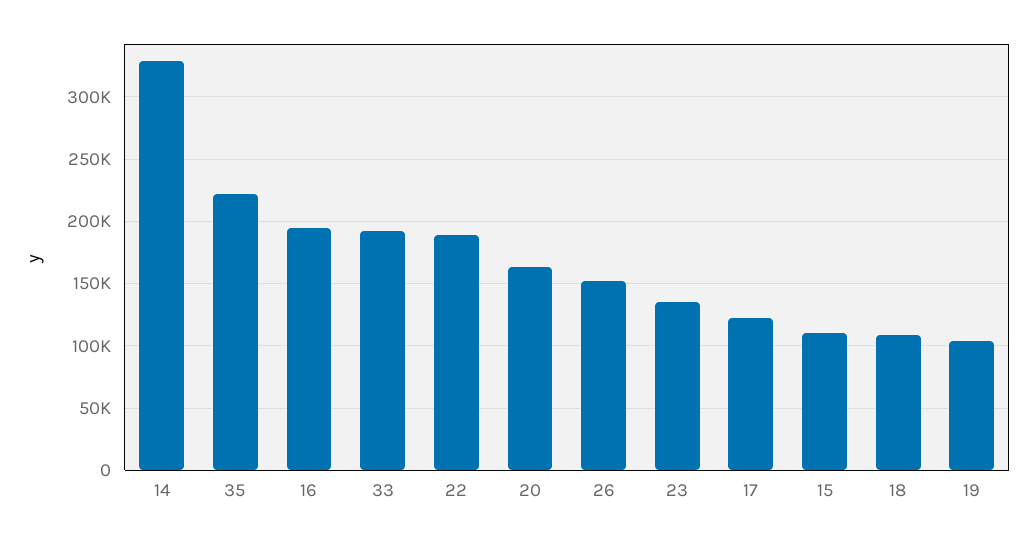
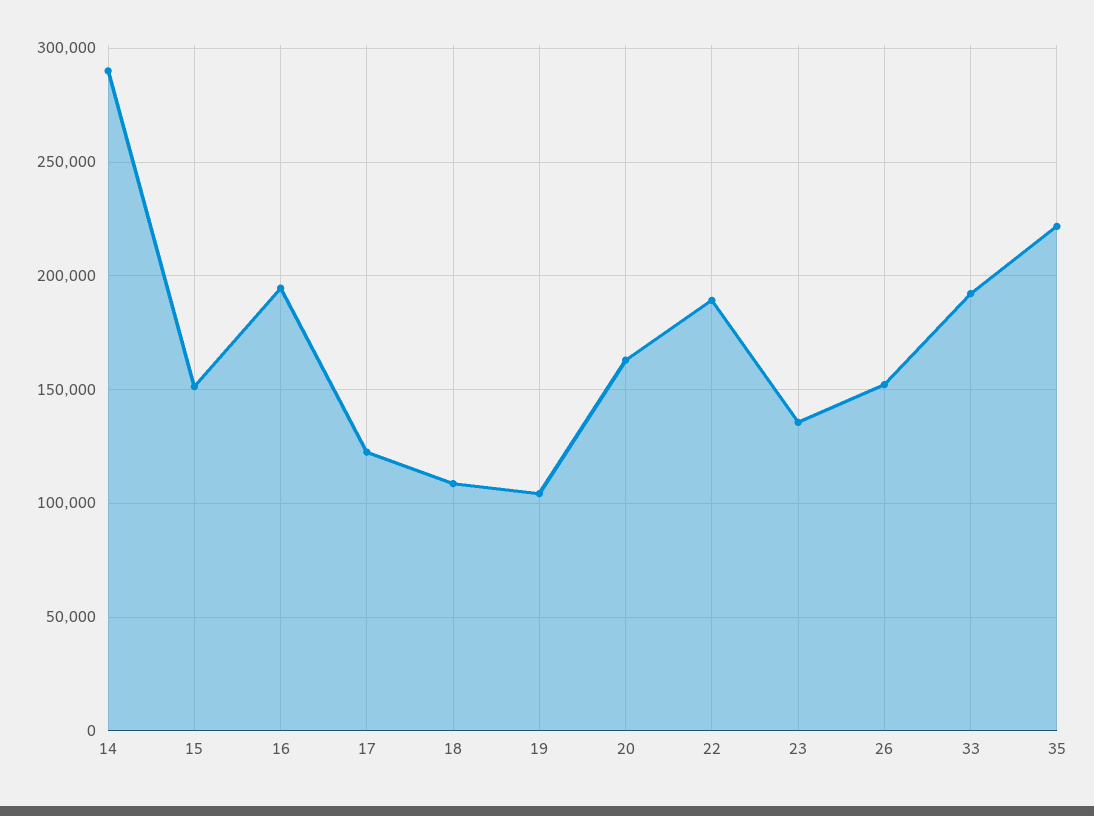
14: 330000 -> 290000
15: 110000 -> 150000

